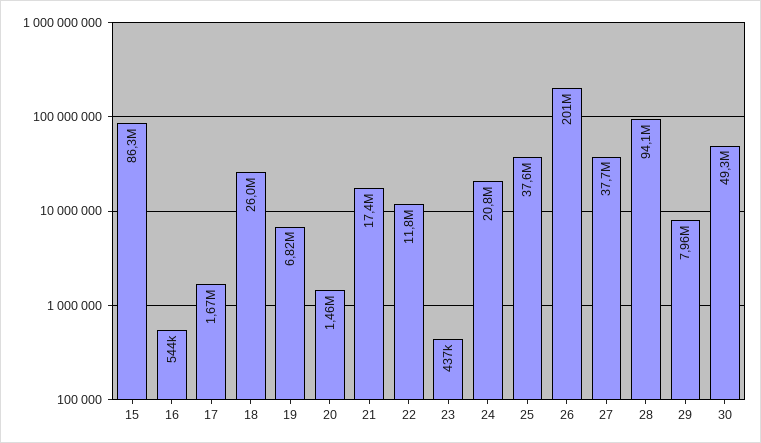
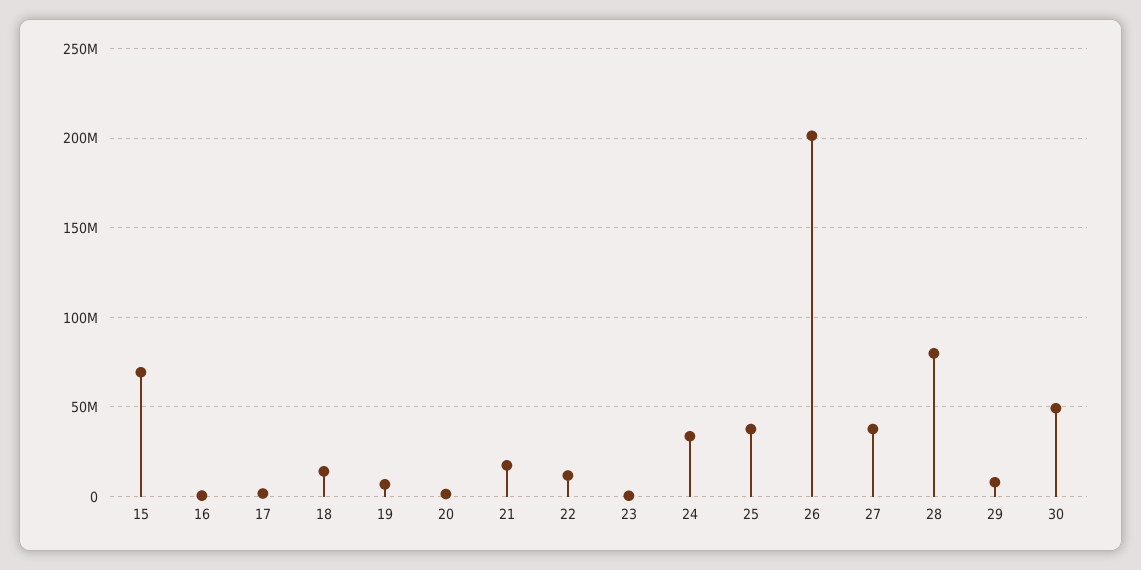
15: 86300000 -> 70000000
18: 26000000 -> 15000000
24: 20800000 -> 35000000
28: 94100000 -> 80000000

